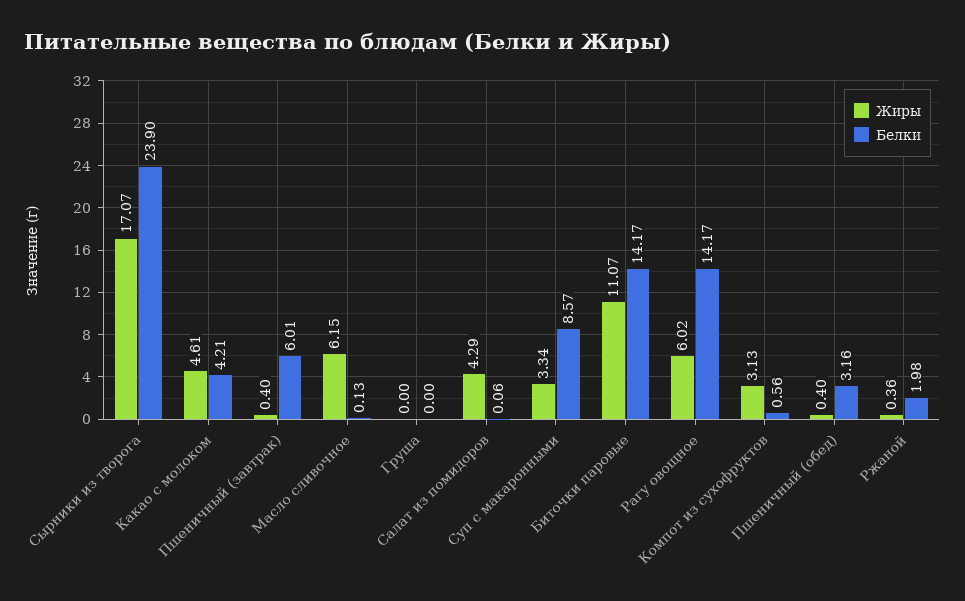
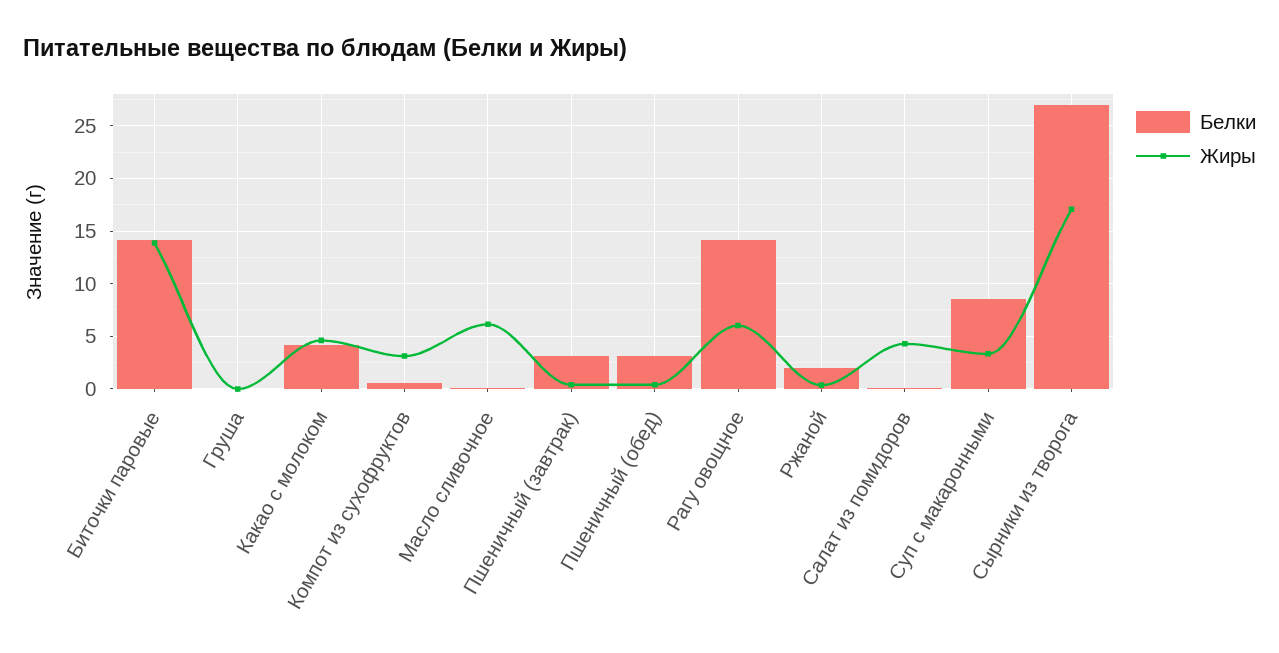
Белки, Сырники из творога: 23.9 -> 27
Белки, Пшеничный (завтрак): 6.01 -> 3
Жиры, Биточки паровые: 11.07 -> 14

